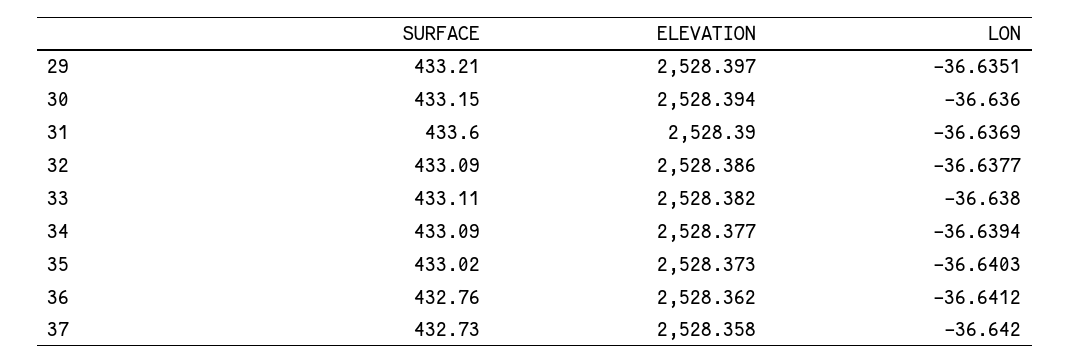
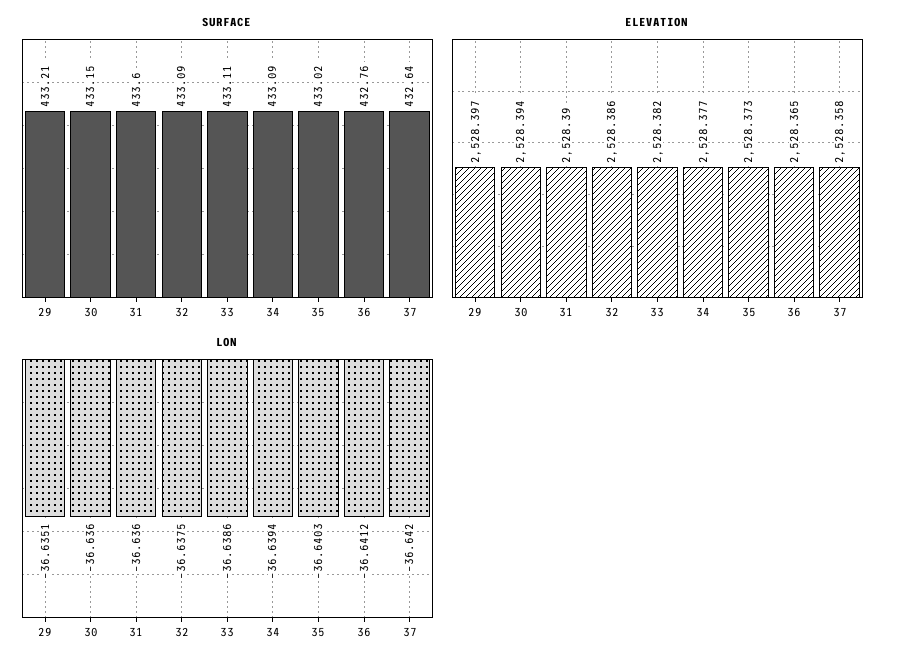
LON, 31: -36.6369 -> -36.636
LON, 32: -36.6377 -> -36.6375
LON, 33: -36.638 -> -36.6386
ELEVATION, 36: 2528.362 -> 2528.365
SURFACE, 37: 432.73 -> 432.64

